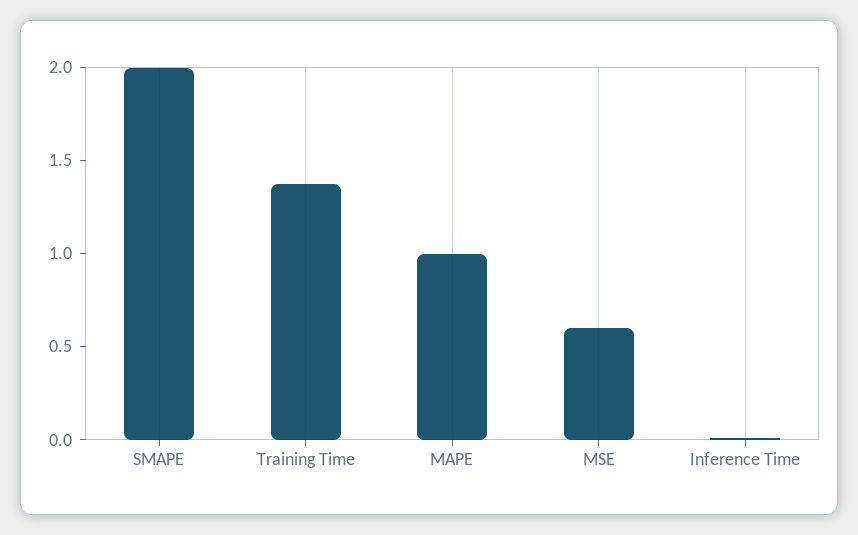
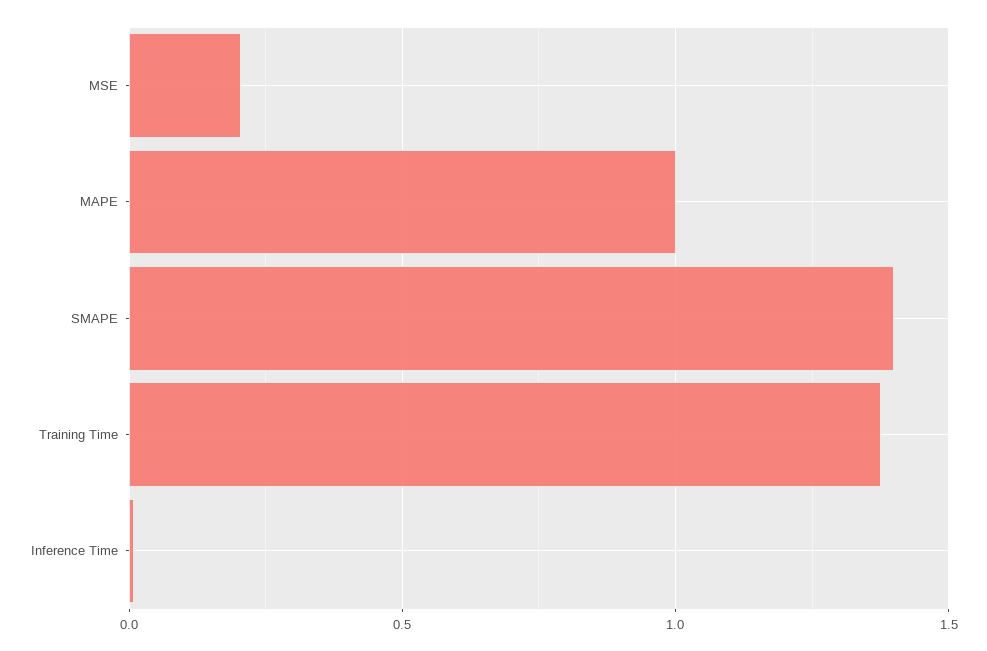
SMAPE: 2 -> 1.4
MSE: 0.6 -> 0.2

